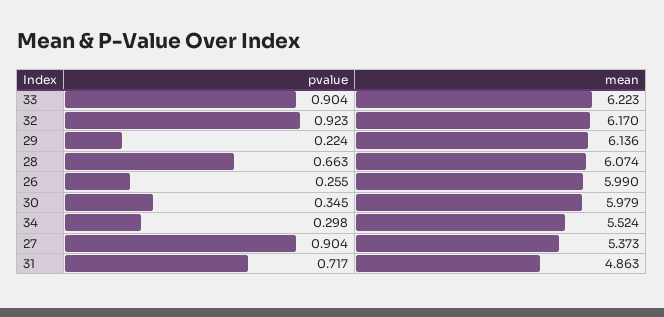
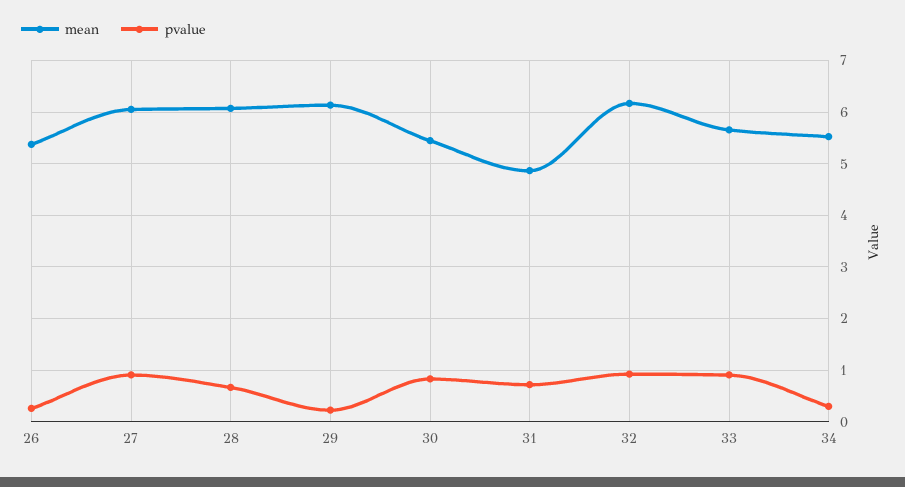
mean, 33: 6.223 -> 5.6
mean, 26: 5.99 -> 5.4
pvalue, 30: 0.345 -> 0.8
mean, 30: 5.979 -> 5.4
mean, 27: 5.373 -> 6

